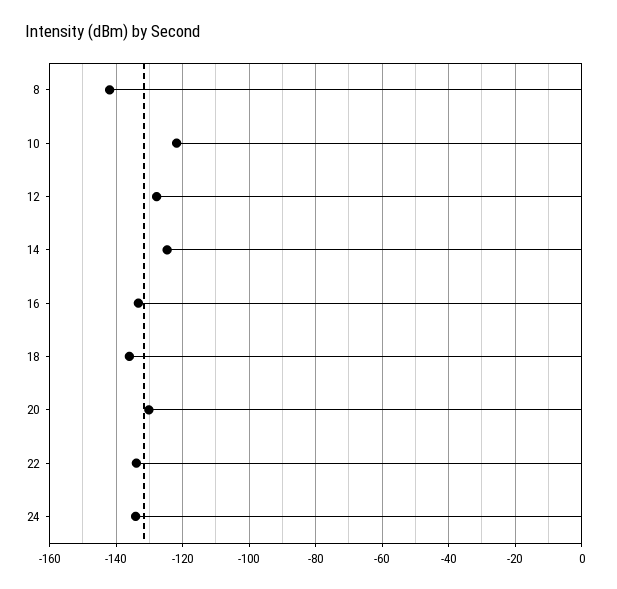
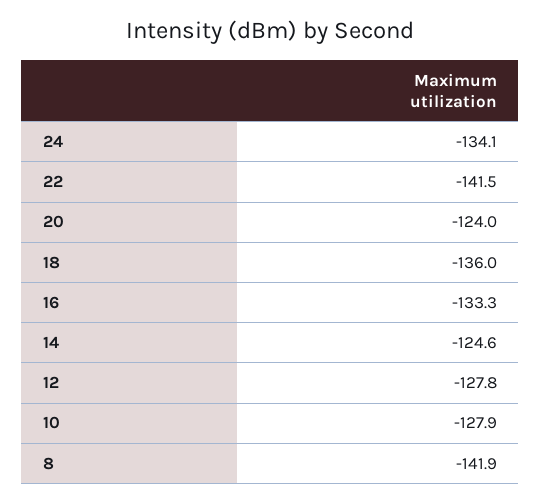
10: -122 -> -127.9
20: -130 -> -124
22: -134 -> -141.5

